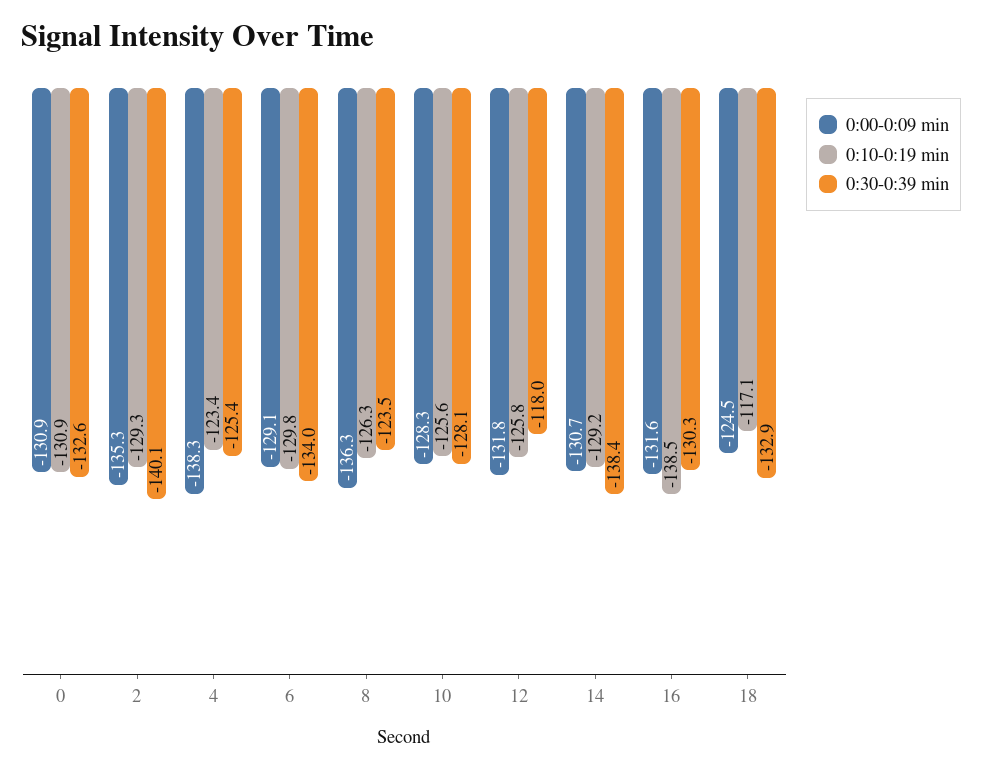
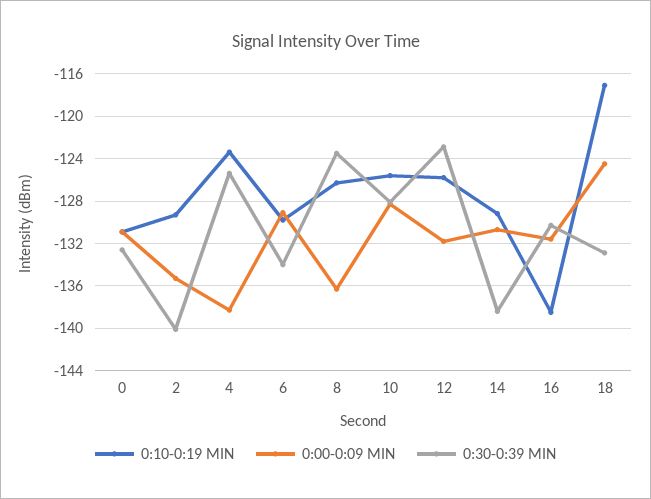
0:30-0:39 min, 12: -118 -> -123

